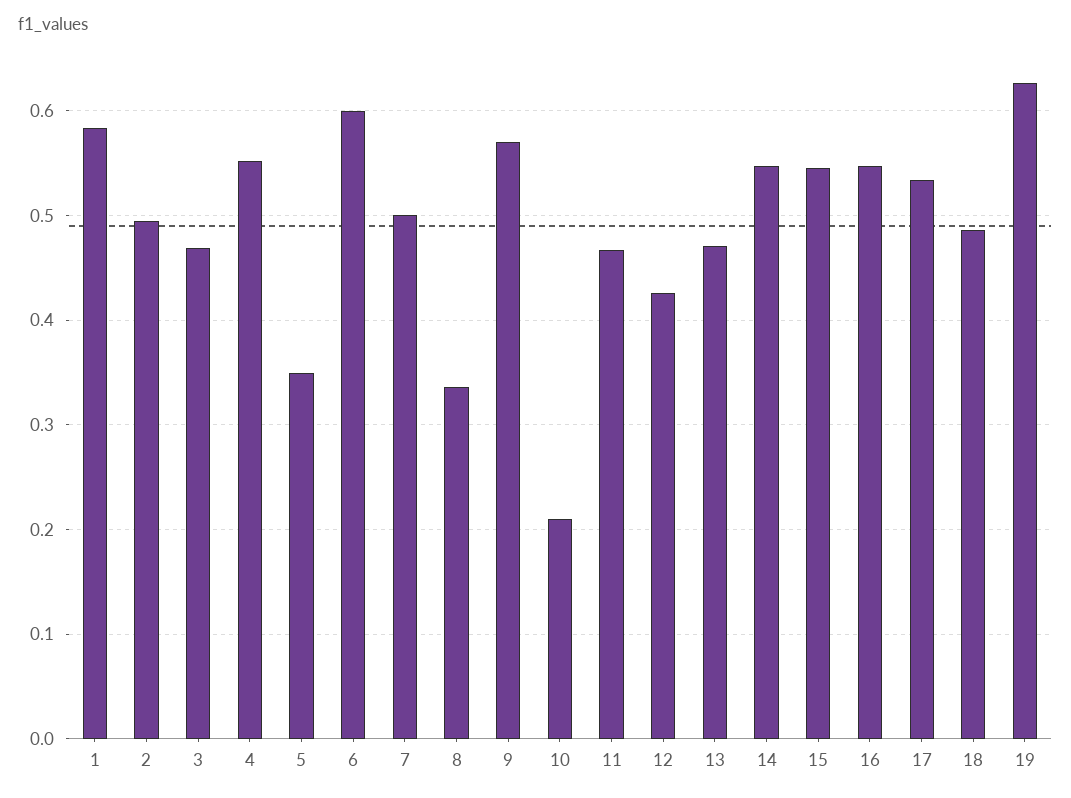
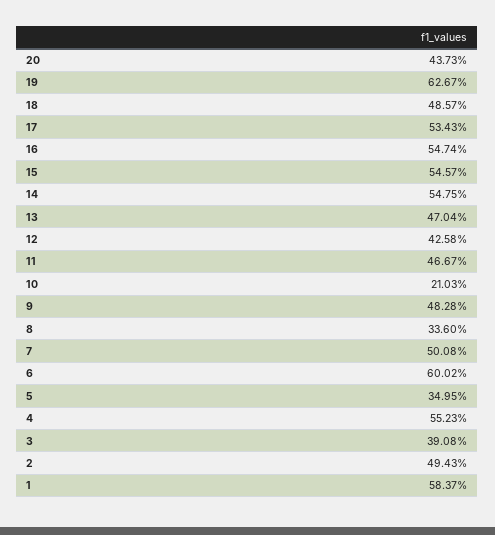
3: 0.47 -> 0.3908
9: 0.57 -> 0.4828
20: none -> 0.4373

